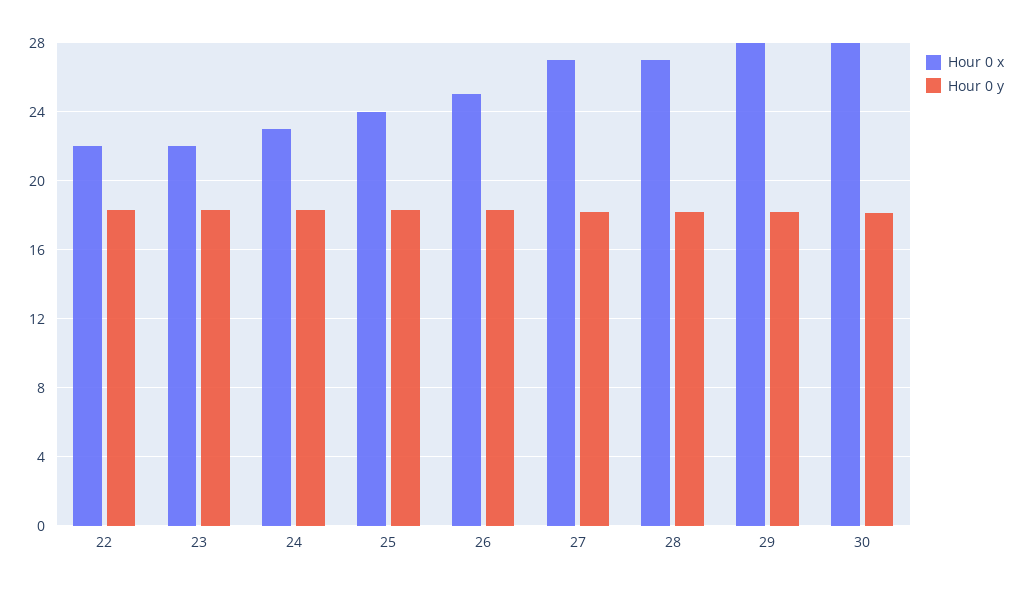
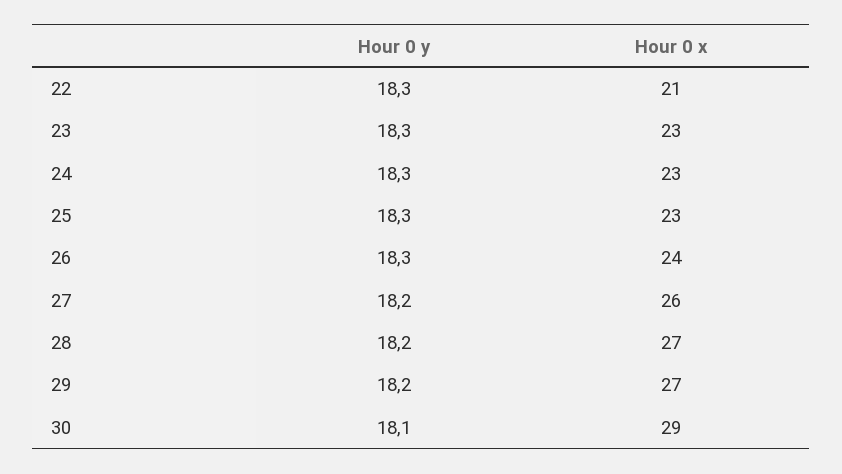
Hour 0 x, 22: 22 -> 21
Hour 0 x, 23: 22 -> 23
Hour 0 x, 25: 24 -> 23
Hour 0 x, 26: 25 -> 24
Hour 0 x, 27: 27 -> 26
Hour 0 x, 29: 28 -> 27
Hour 0 x, 30: 28 -> 29

